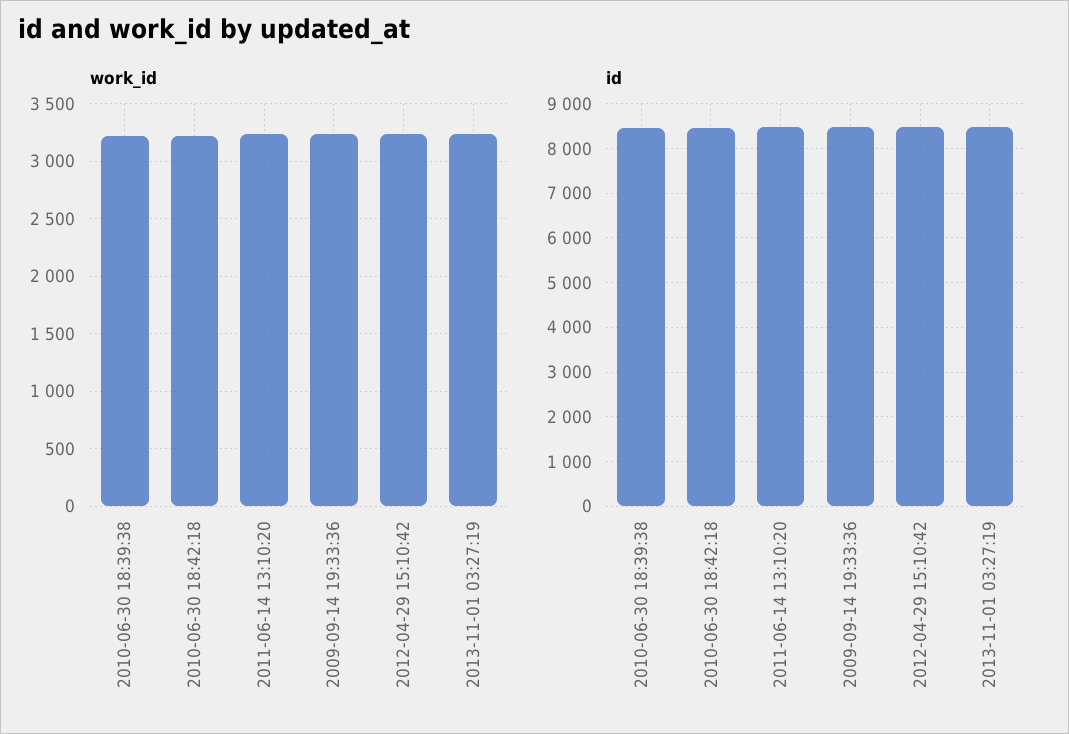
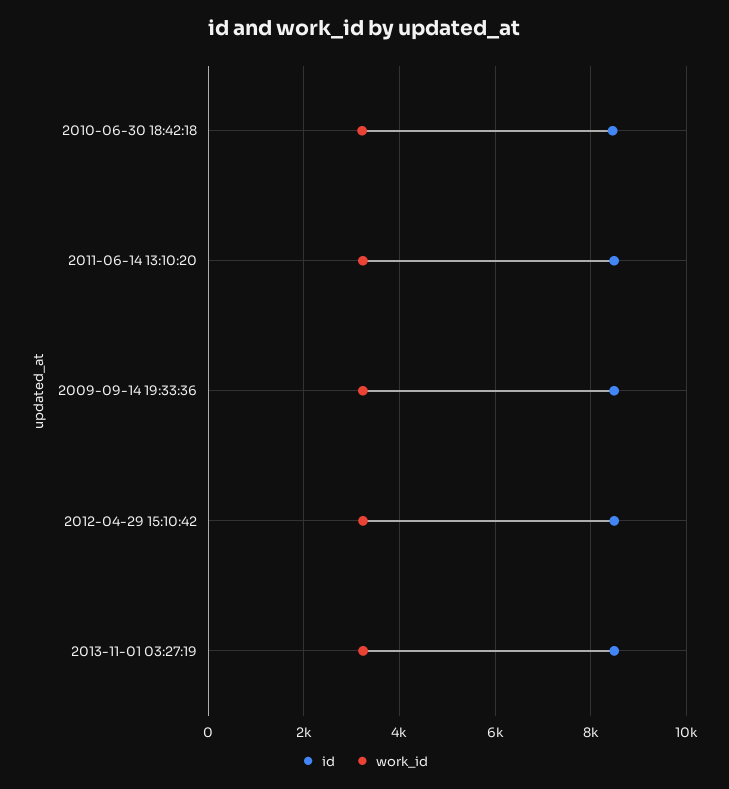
work_id, 2010-06-30 18:39:38: 3200 -> none
id, 2010-06-30 18:39:38: 8400 -> none

